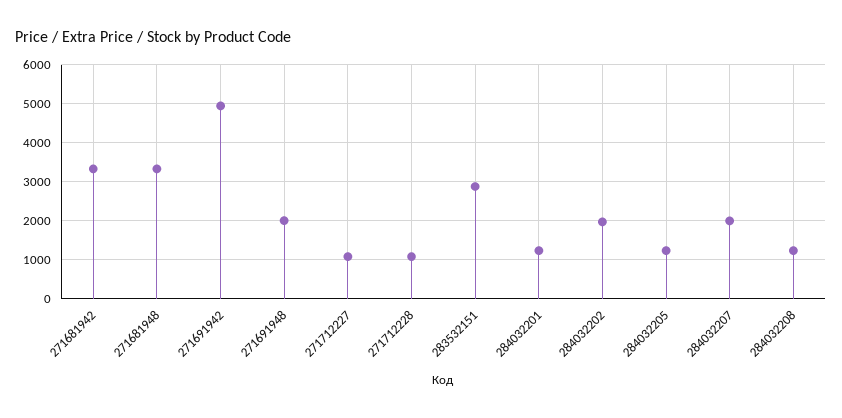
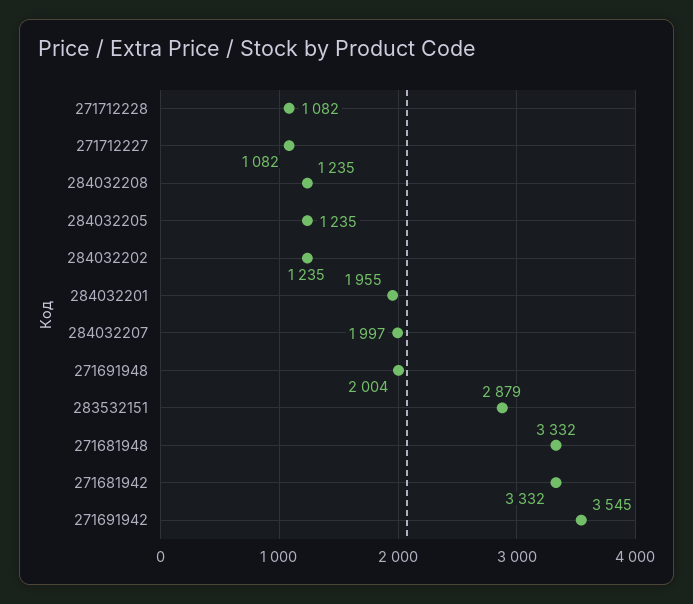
271691942: 5000 -> 3545
284032201: 1200 -> 1955
284032202: 2000 -> 1235

